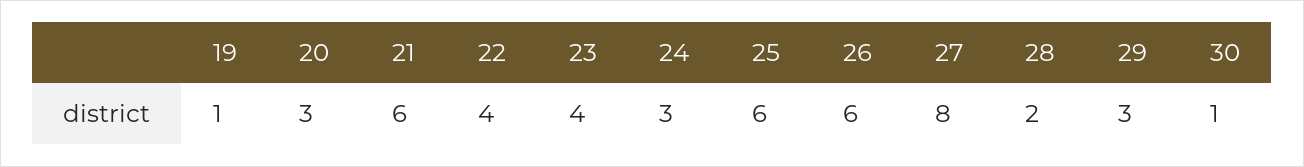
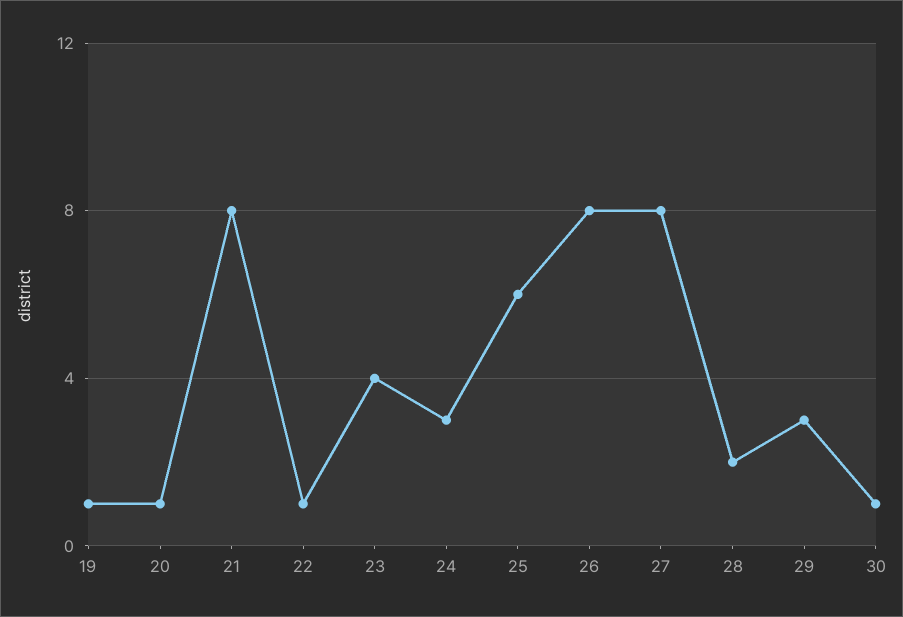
20: 3 -> 1
21: 6 -> 8
22: 4 -> 1
26: 6 -> 8

